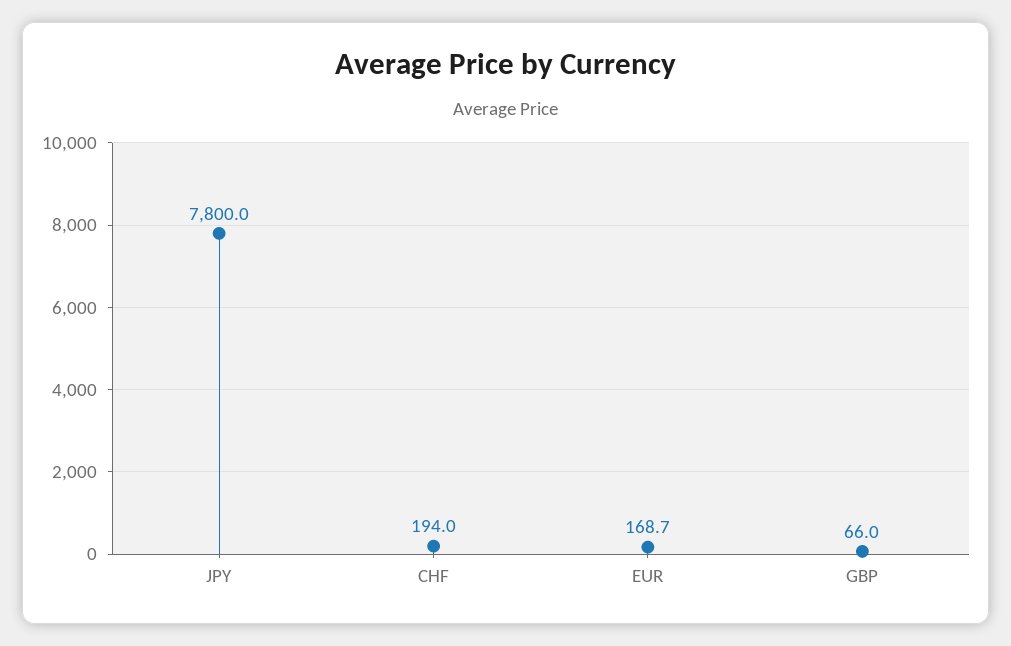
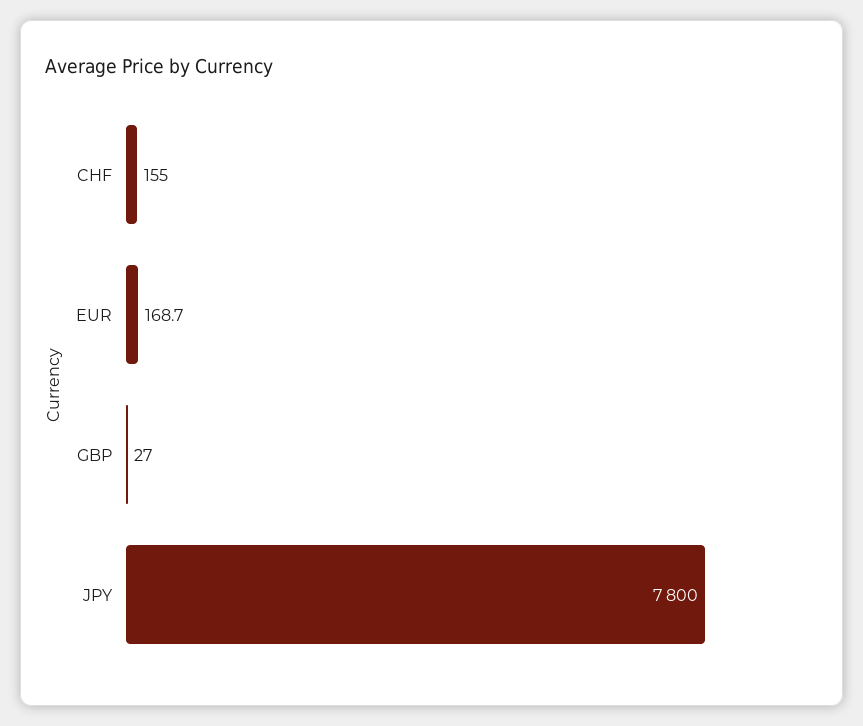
CHF: 194 -> 155
GBP: 66 -> 27

